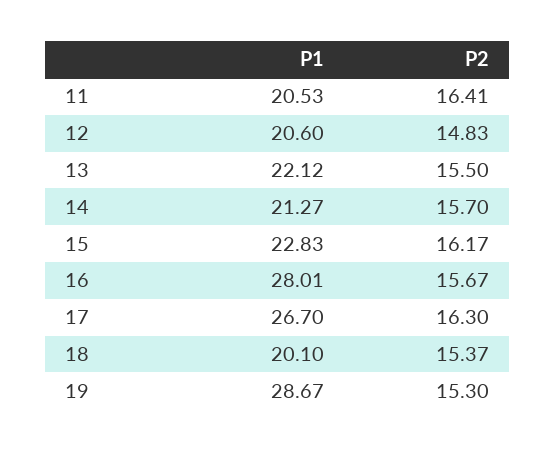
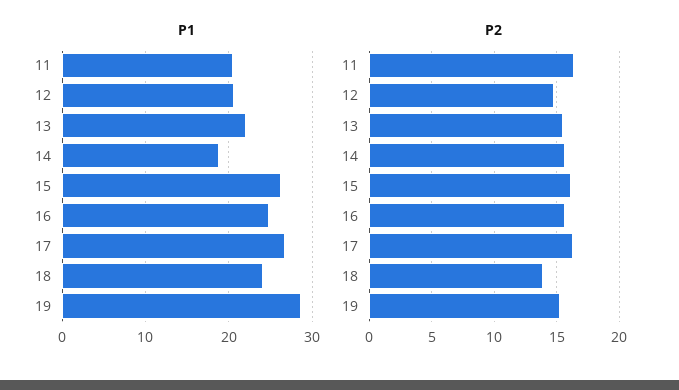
P1, 14: 21.27 -> 19
P1, 15: 22.83 -> 26
P1, 16: 28.01 -> 25
P1, 18: 20.1 -> 24
P2, 18: 15.37 -> 14

